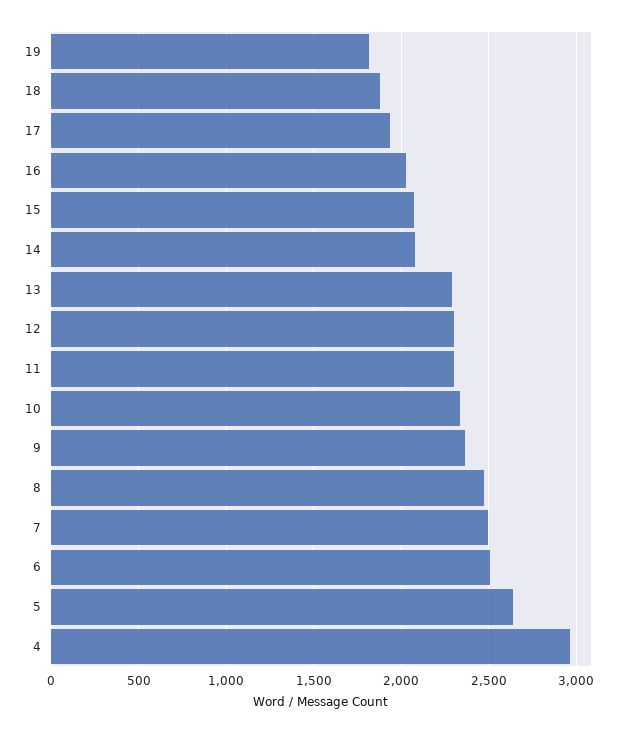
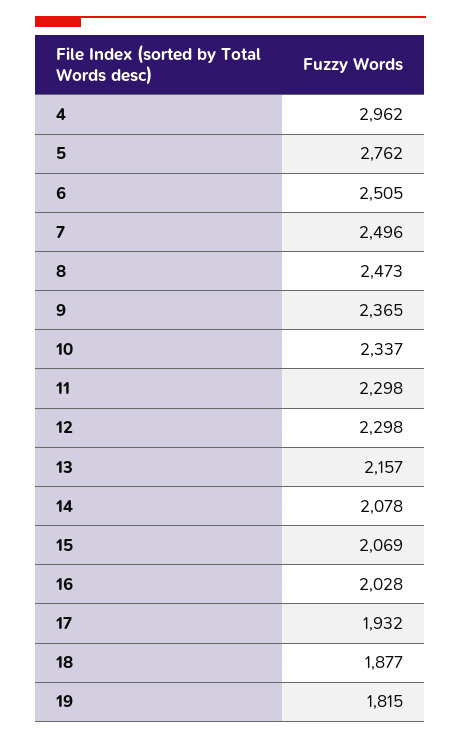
13: 2300 -> 2157
5: 2650 -> 2762

